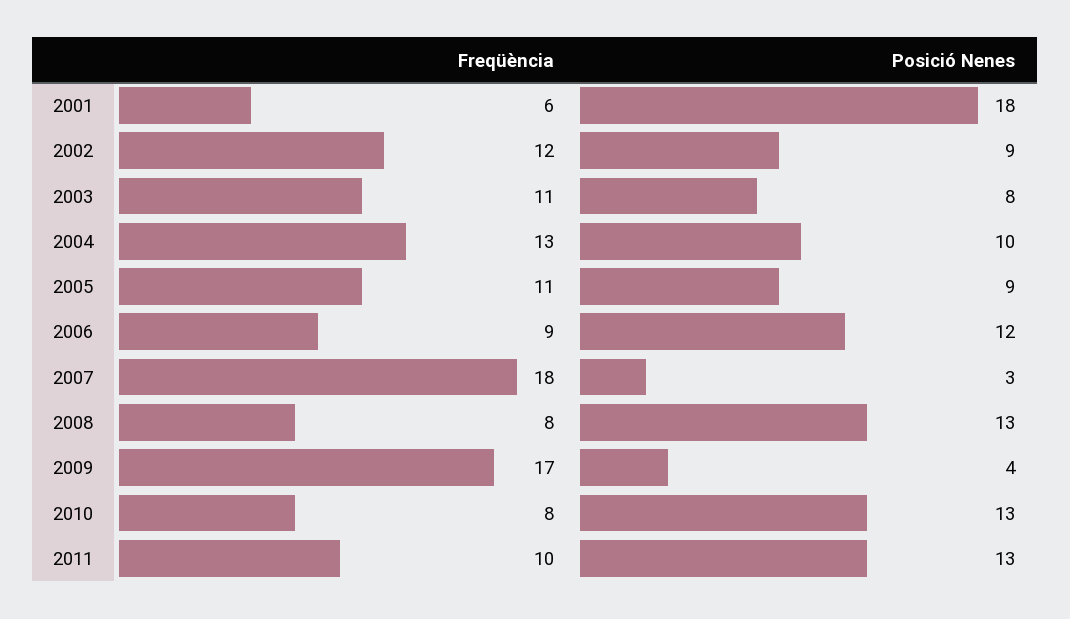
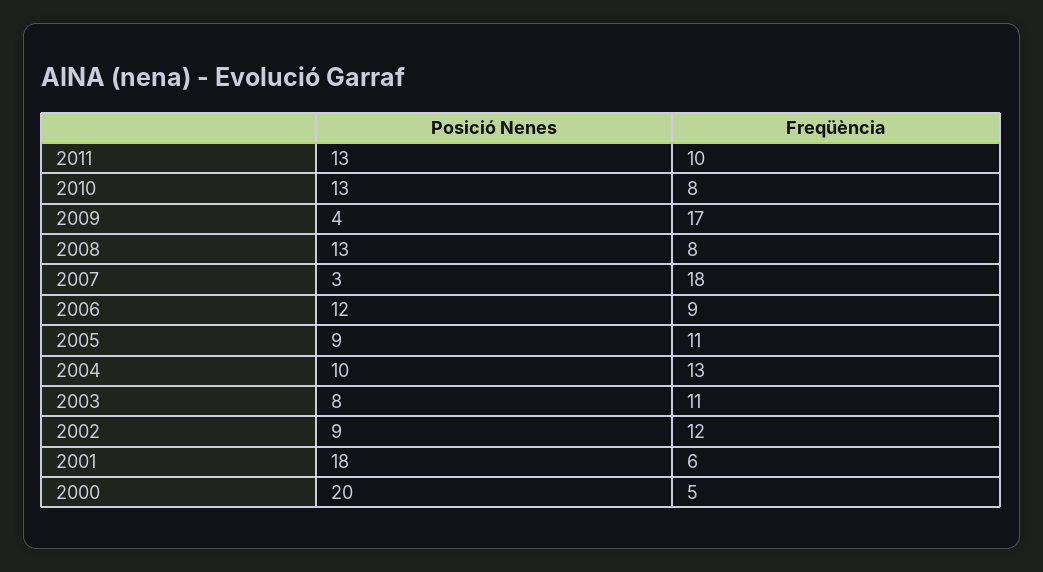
Posició Nenes, 2000: none -> 20
Freqüència, 2000: none -> 5

